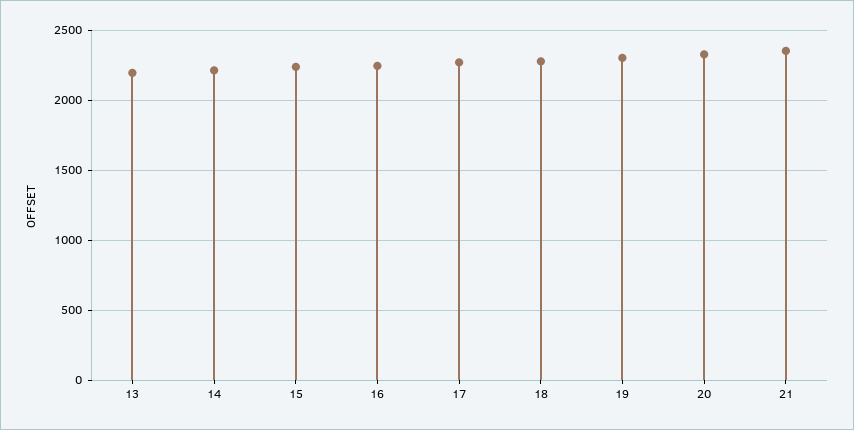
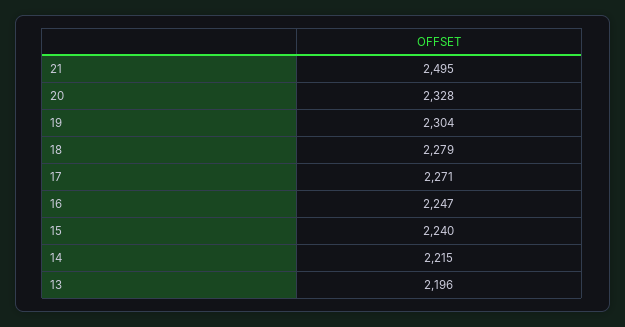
21: 2350 -> 2495

